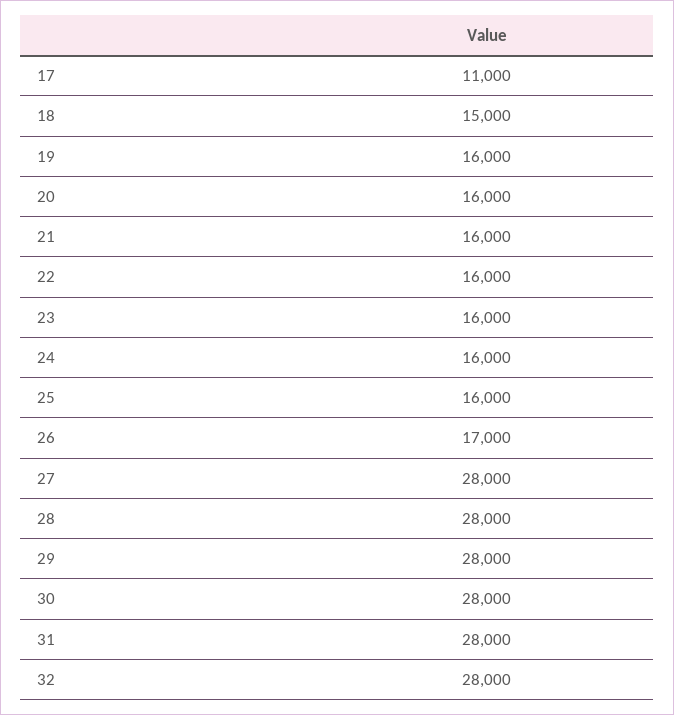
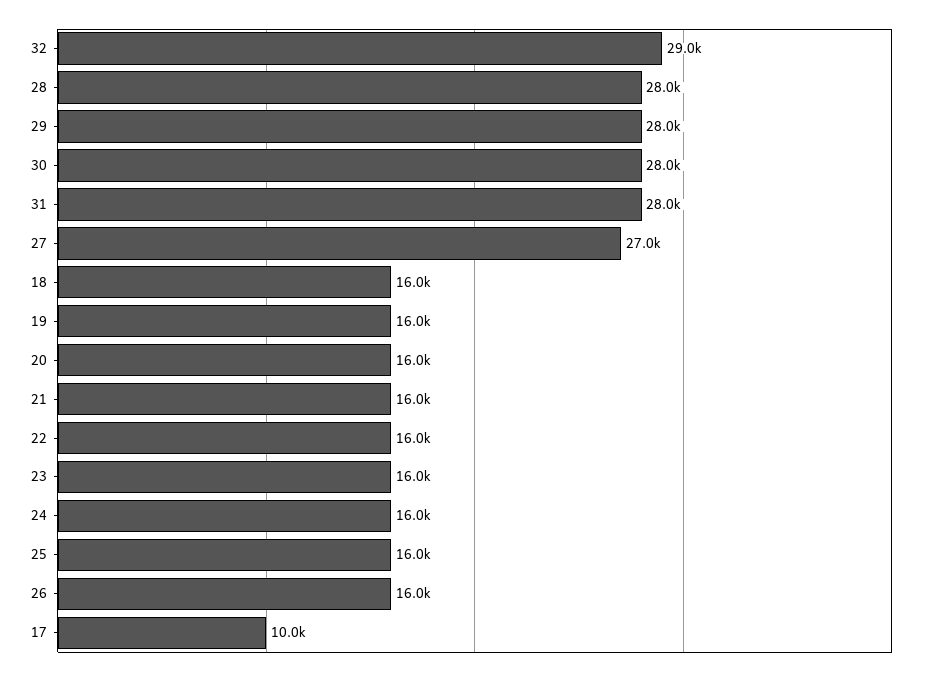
17: 11000 -> 10000
18: 15000 -> 16000
26: 17000 -> 16000
27: 28000 -> 27000
32: 28000 -> 29000

